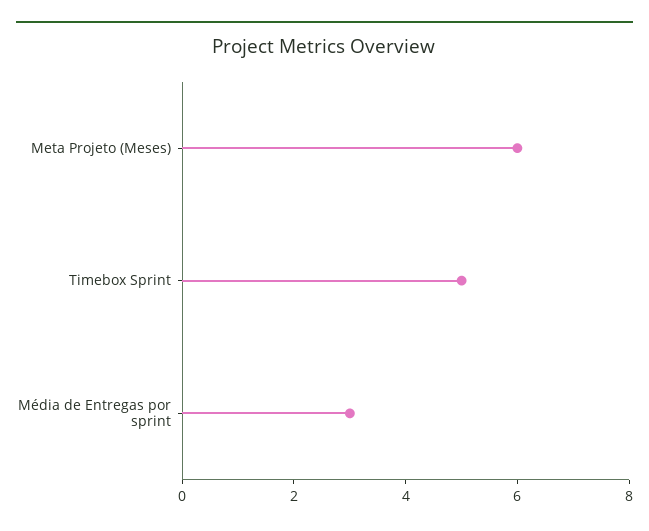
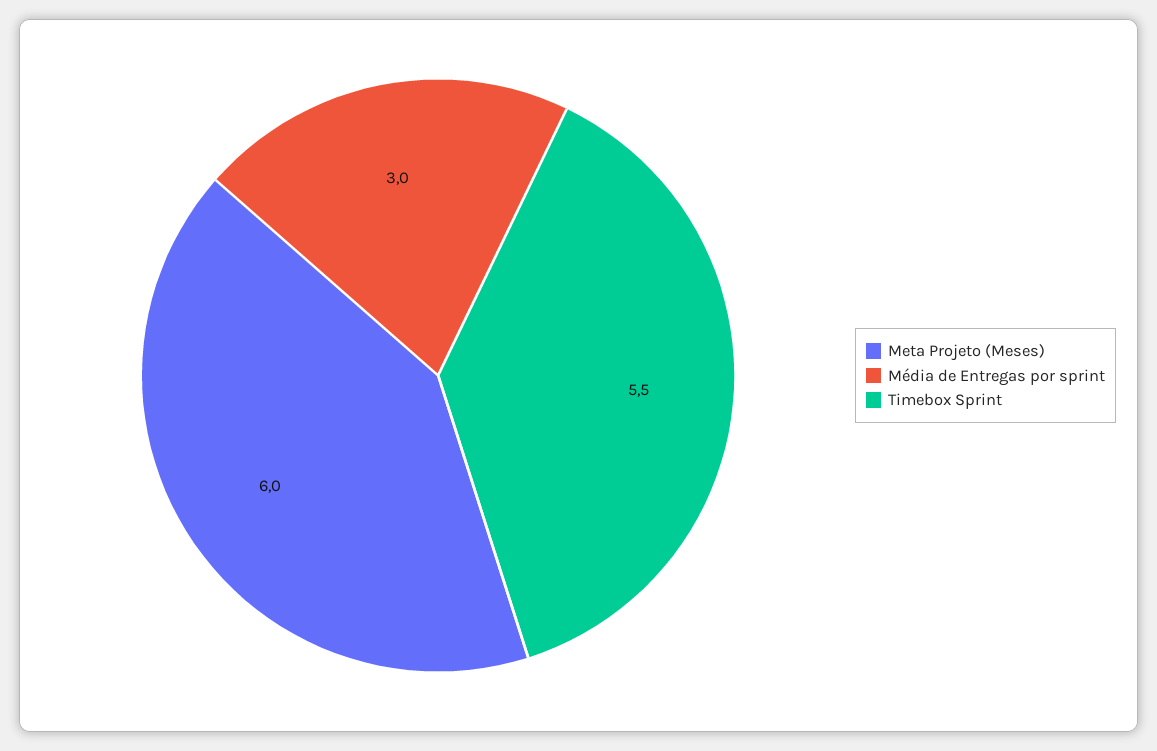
Timebox Sprint: 5 -> 5.5

